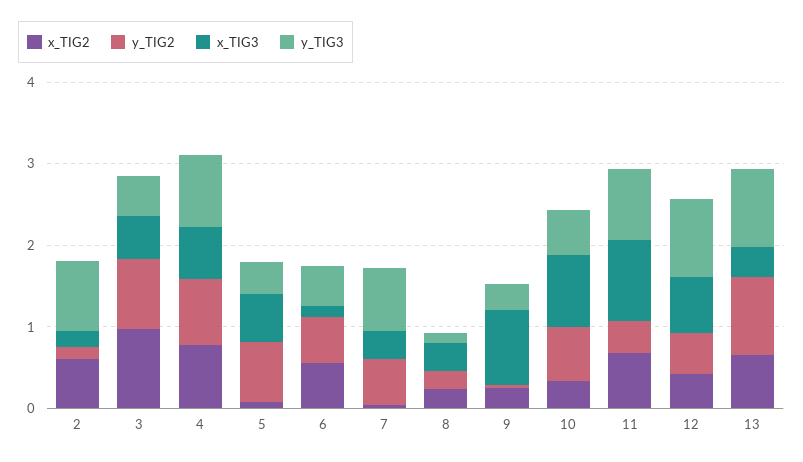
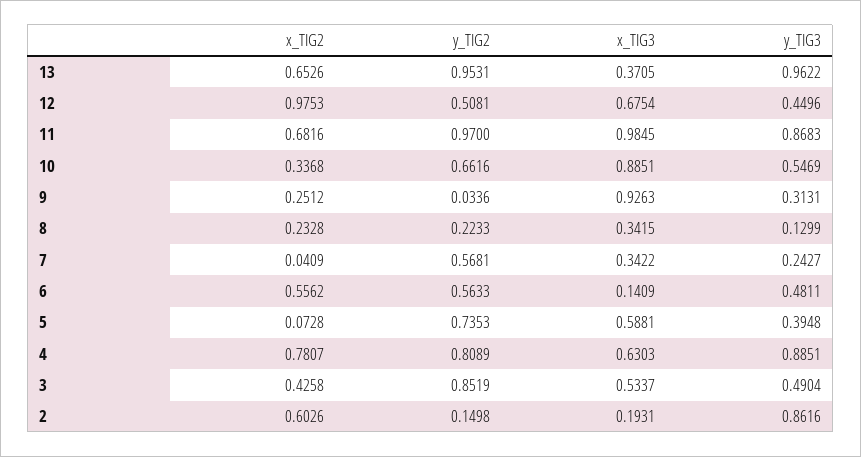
x_TIG2, 3: 1 -> 0.4258
y_TIG3, 7: 0.8 -> 0.2427
y_TIG2, 11: 0.4 -> 0.97
x_TIG2, 12: 0.4 -> 0.9753
y_TIG3, 12: 1 -> 0.4496

